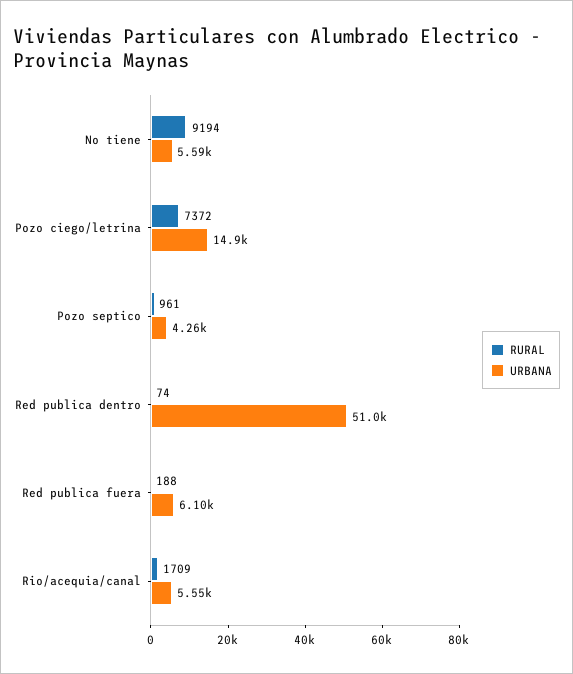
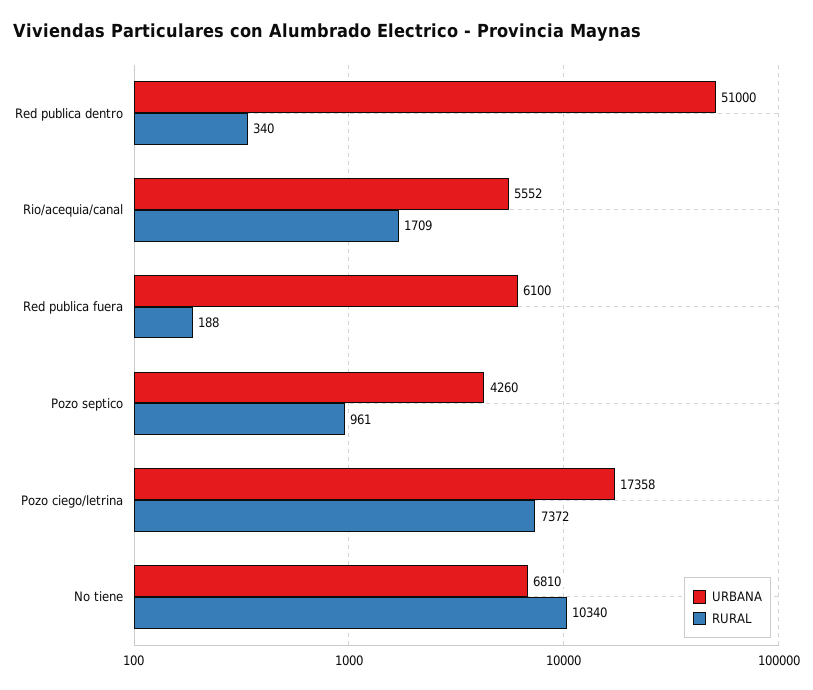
RURAL, No tiene: 9194 -> 10340
URBANA, No tiene: 5590 -> 6810
URBANA, Pozo ciego/letrina: 14900 -> 17358
RURAL, Red publica dentro: 74 -> 340

